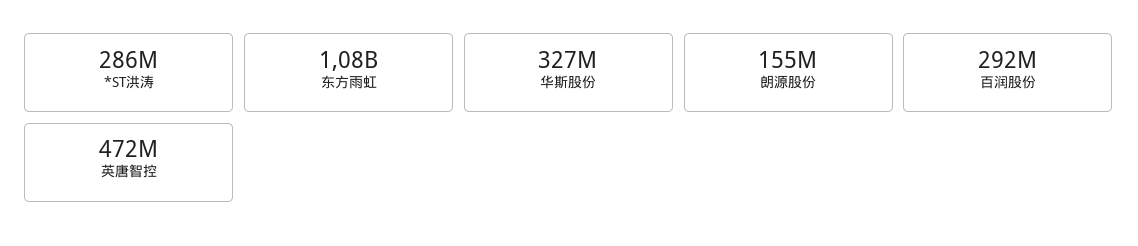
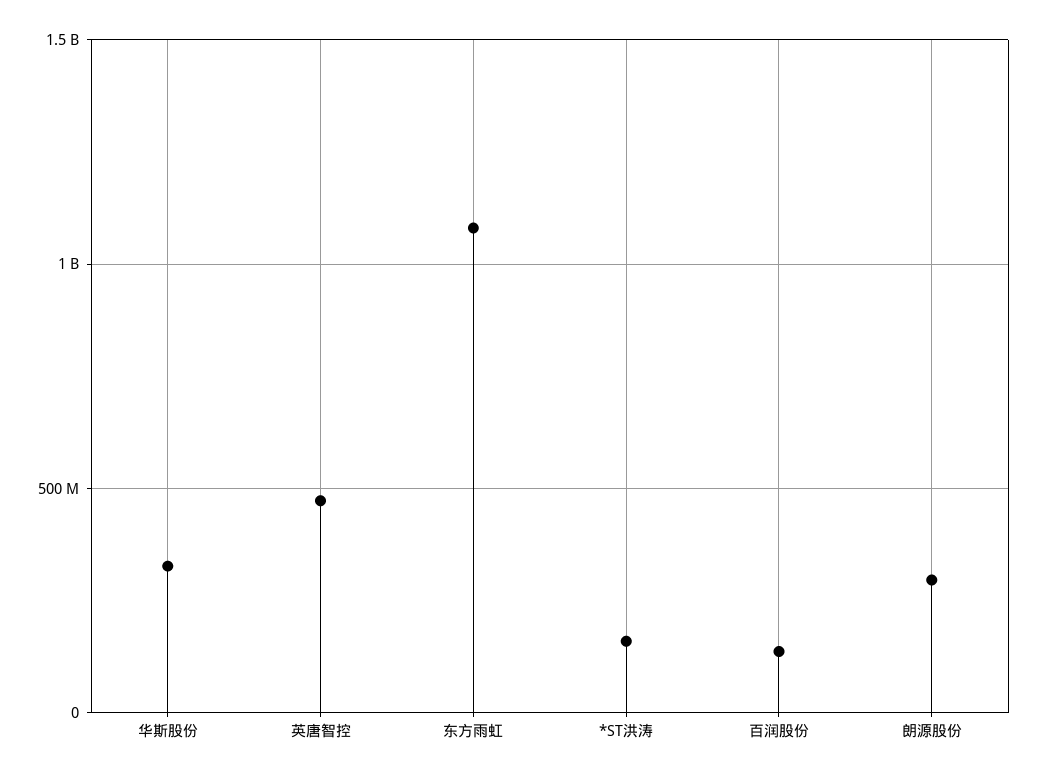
*ST洪涛: 286000000 -> 150000000
朗源股份: 155000000 -> 300000000
百润股份: 292000000 -> 150000000

